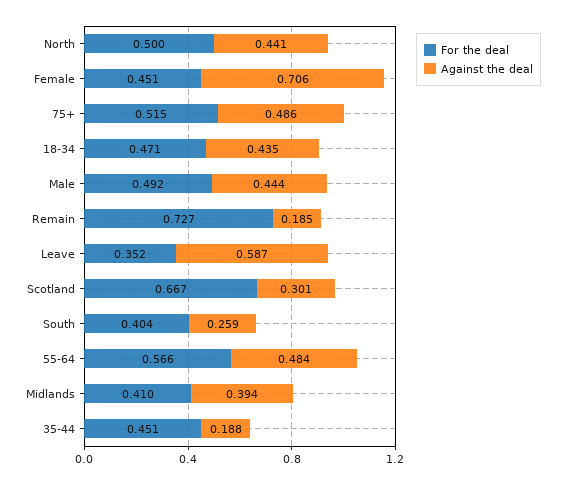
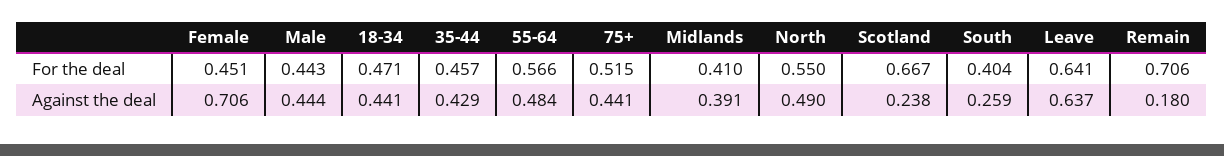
For the deal, North: 0.5 -> 0.55
Against the deal, North: 0.441 -> 0.49
Against the deal, 75+: 0.486 -> 0.441
Against the deal, 18-34: 0.435 -> 0.441
For the deal, Male: 0.492 -> 0.443
For the deal, Remain: 0.727 -> 0.706
Against the deal, Remain: 0.185 -> 0.18
For the deal, Leave: 0.352 -> 0.641
Against the deal, Leave: 0.587 -> 0.637
Against the deal, Scotland: 0.301 -> 0.238
Against the deal, Midlands: 0.394 -> 0.391
For the deal, 35-44: 0.451 -> 0.457
Against the deal, 35-44: 0.188 -> 0.429

